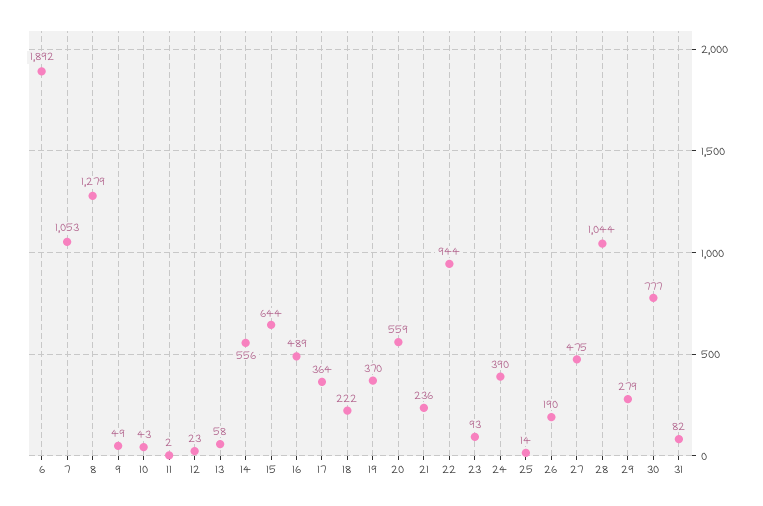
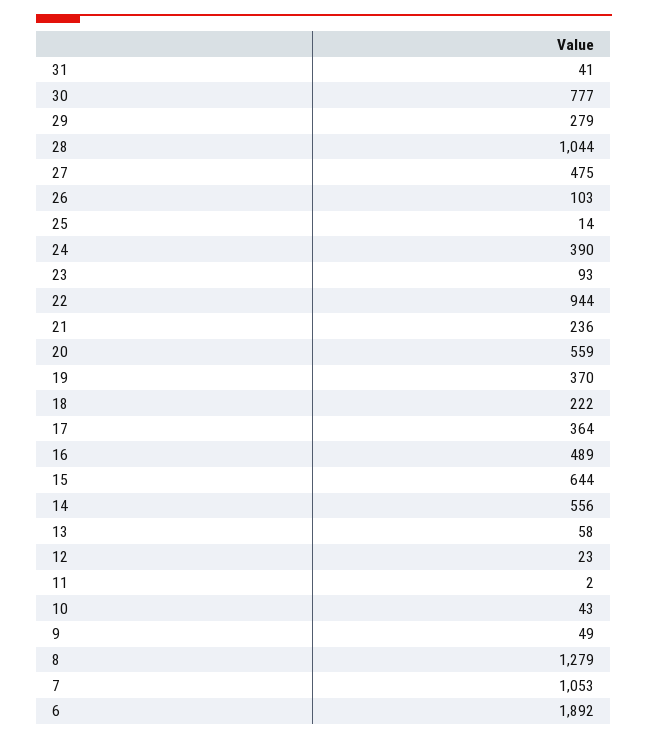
26: 190 -> 103
31: 82 -> 41

